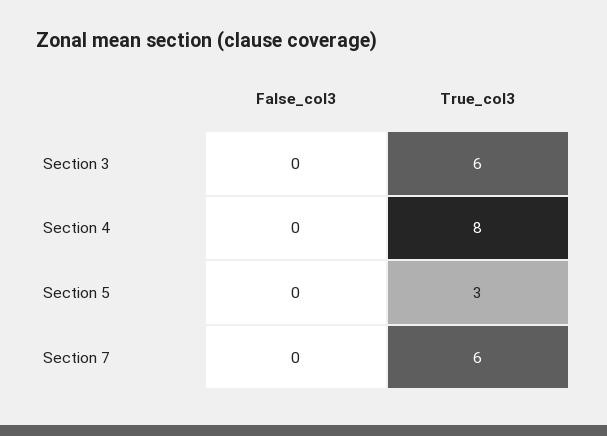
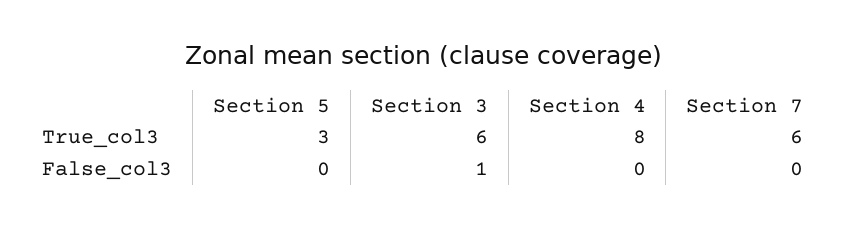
False_col3, Section 3: 0 -> 1

